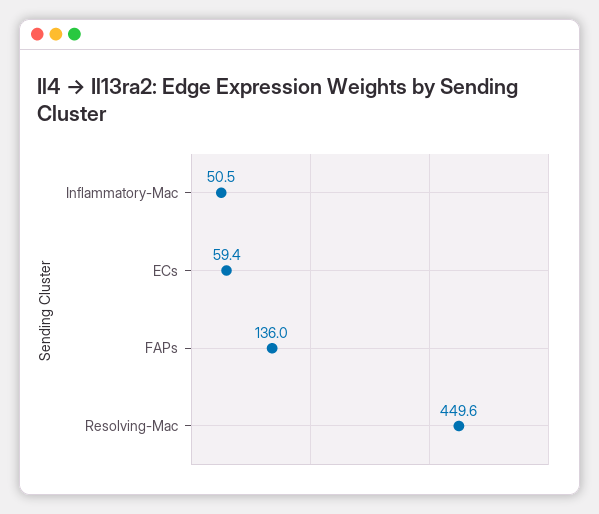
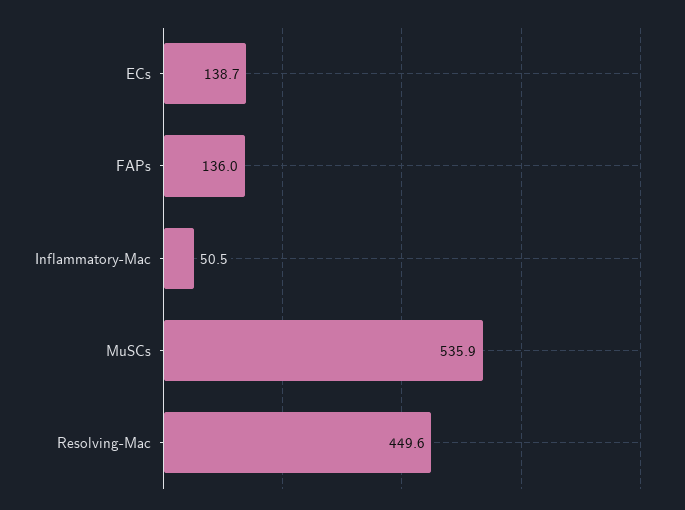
ECs: 59.4 -> 138.7
MuSCs: none -> 535.9

